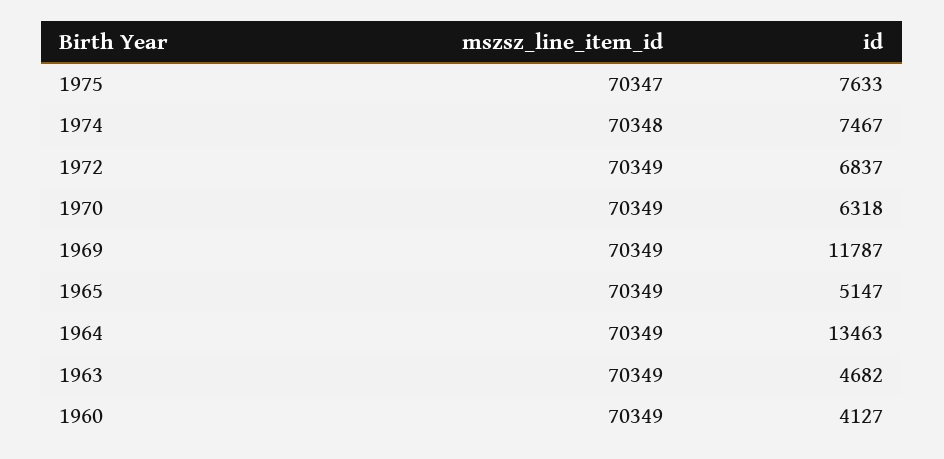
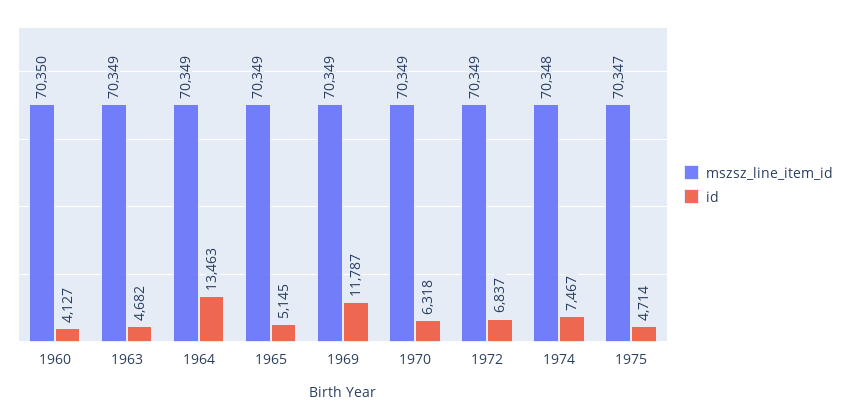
id, 1975: 7633 -> 4714
id, 1965: 5147 -> 5145
mszsz_line_item_id, 1960: 70349 -> 70350

